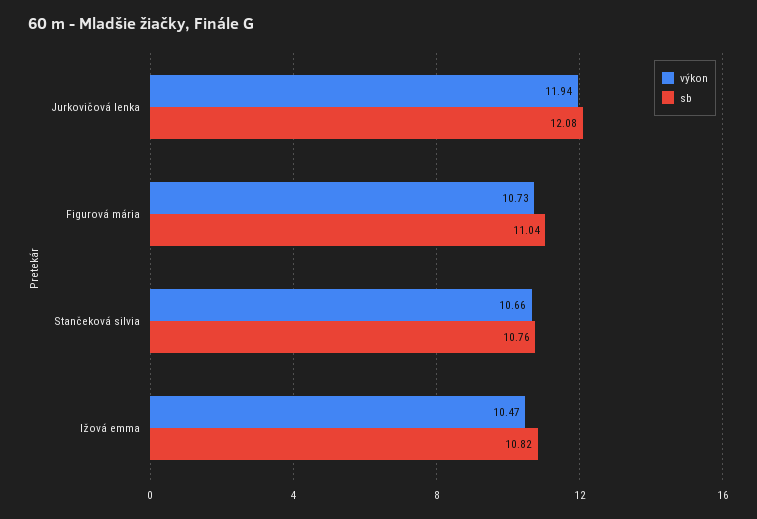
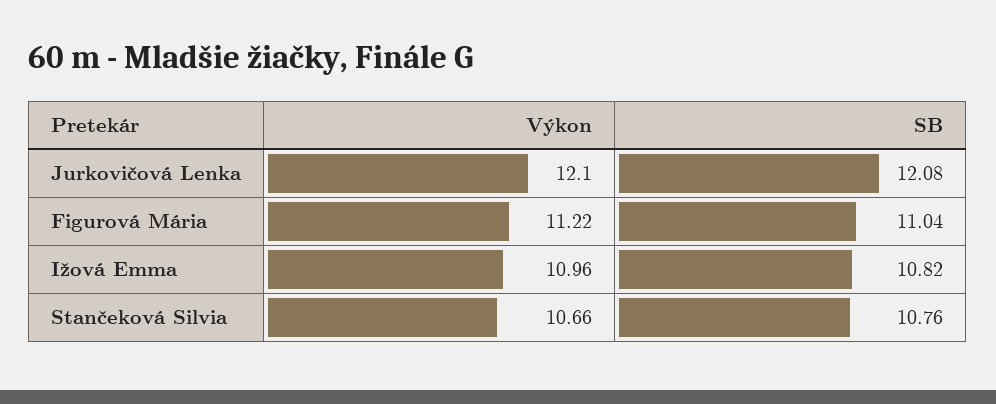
výkon, Jurkovičová lenka: 11.94 -> 12.1
výkon, Figurová mária: 10.73 -> 11.22
výkon, Ižová emma: 10.47 -> 10.96

